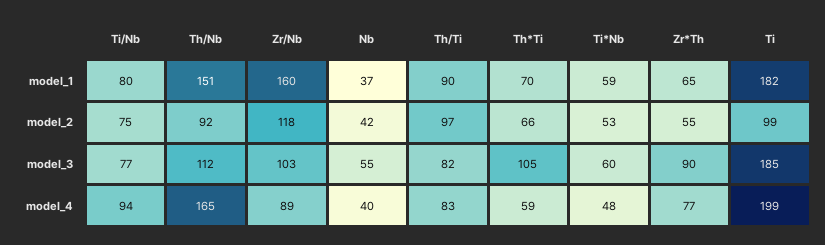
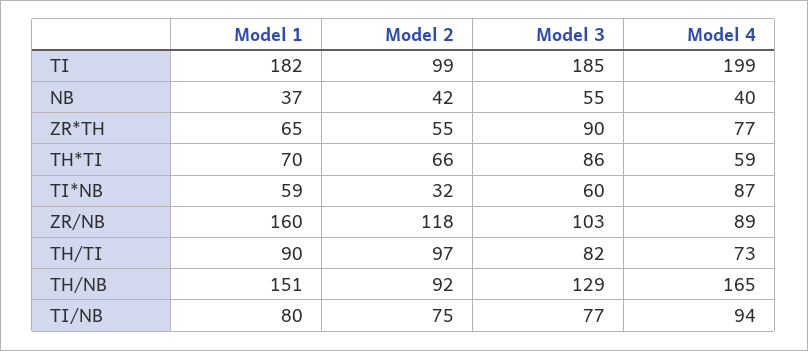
Ti*Nb, model_2: 53 -> 32
Th/Nb, model_3: 112 -> 129
Th*Ti, model_3: 105 -> 86
Th/Ti, model_4: 83 -> 73
Ti*Nb, model_4: 48 -> 87

